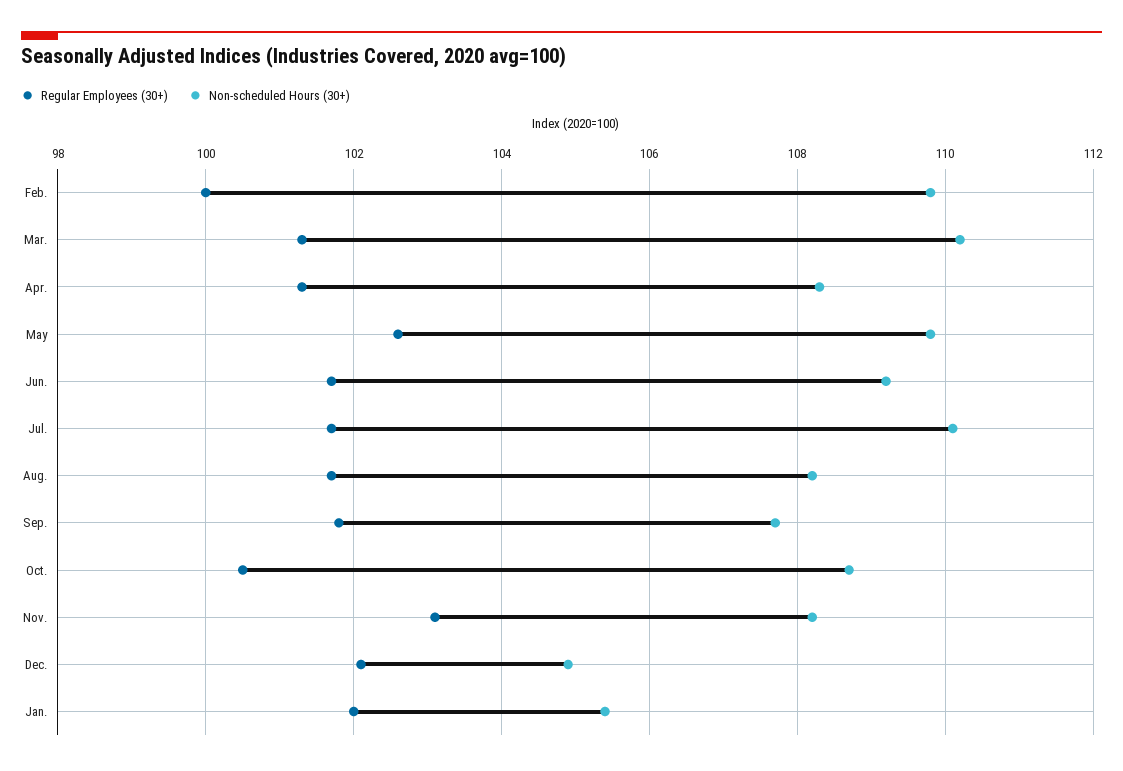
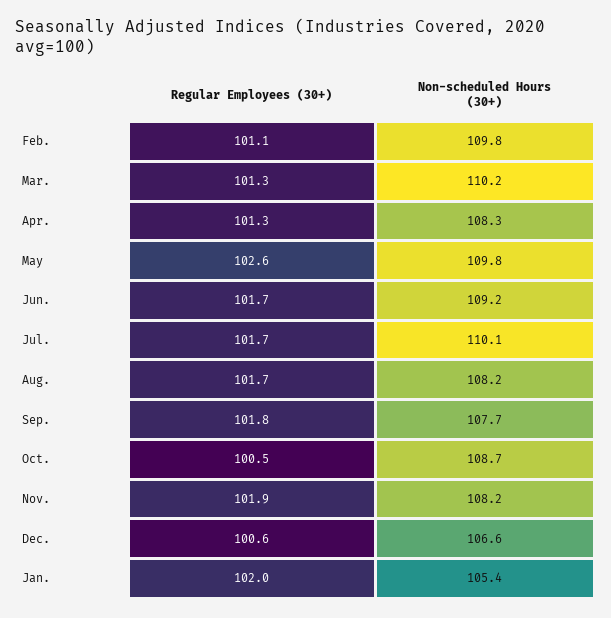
Regular Employees (30+), Feb.: 100 -> 101.1
Regular Employees (30+), Nov.: 103 -> 101.9
Regular Employees (30+), Dec.: 102 -> 100.6
Non-scheduled Hours (30+), Dec.: 105 -> 106.6

